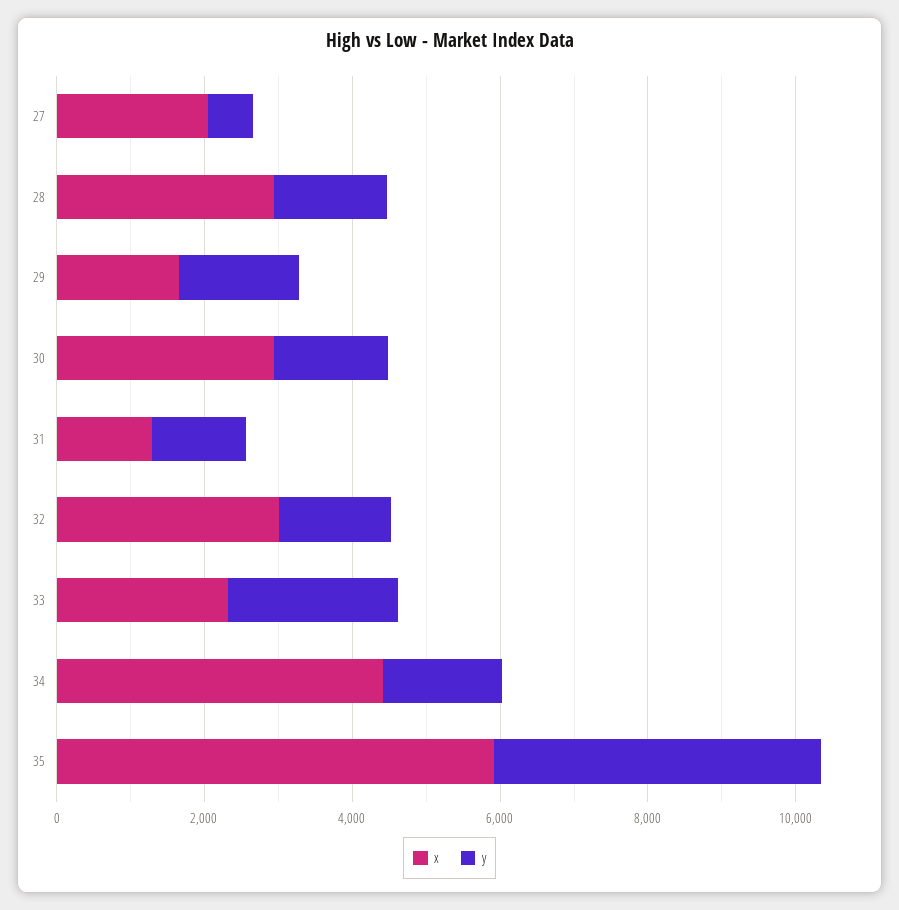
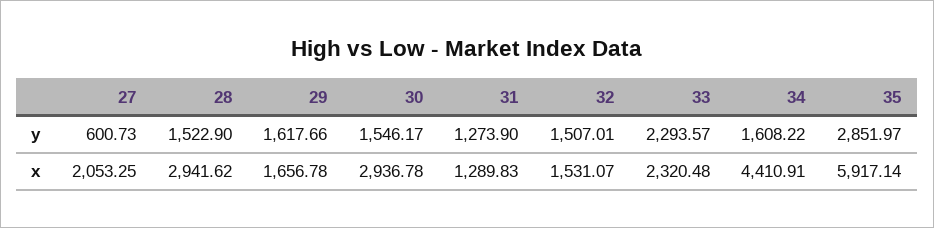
x, 32: 3000 -> 1531.07
y, 35: 4500 -> 2851.97

